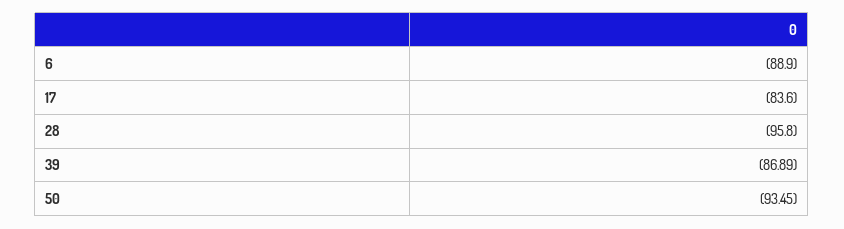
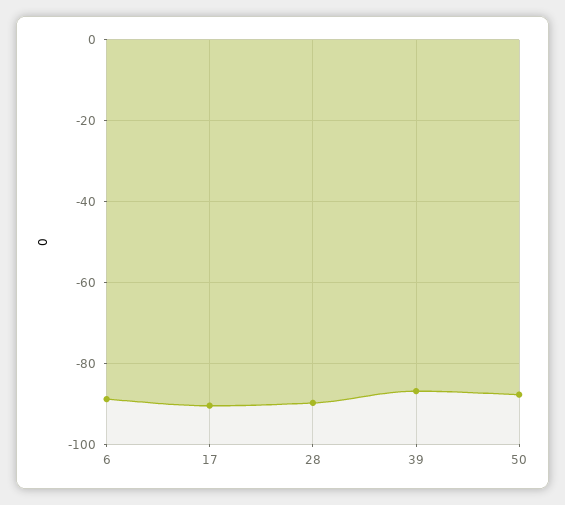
17: -83.6 -> -90
28: -95.8 -> -90
50: -93.45 -> -88

